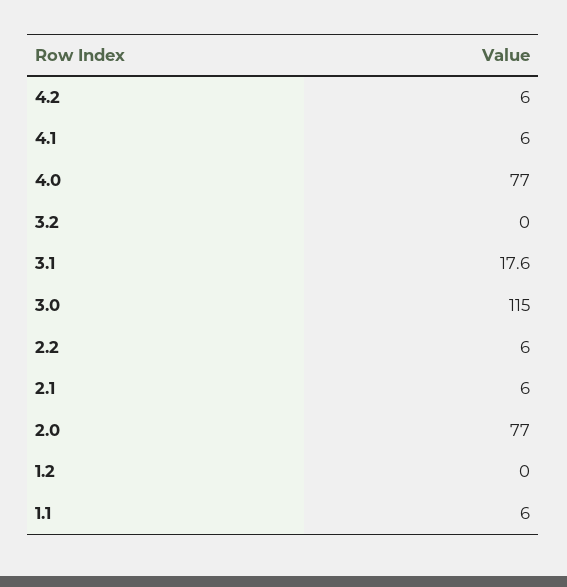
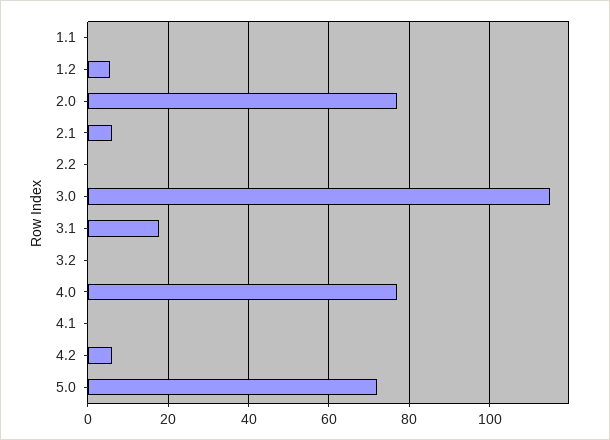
4.1: 6 -> 0
2.2: 6 -> 0
1.2: 0 -> 6
1.1: 6 -> 0
5.0: none -> 72

